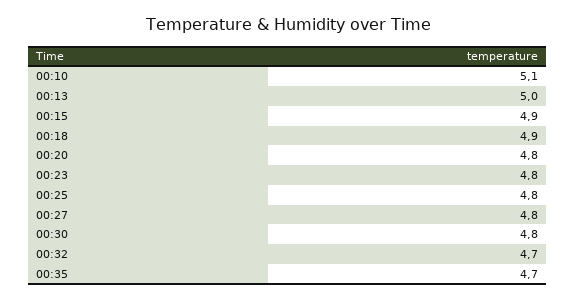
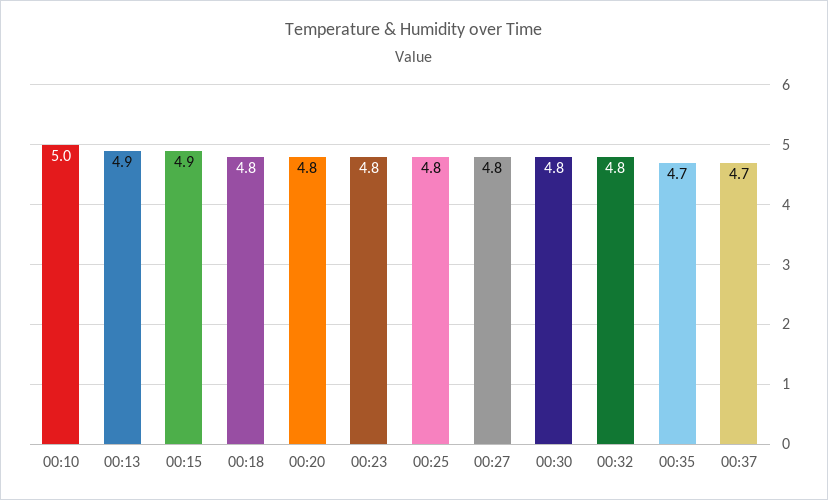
00:10: 5.1 -> 5
00:13: 5 -> 4.9
00:18: 4.9 -> 4.8
00:32: 4.7 -> 4.8
00:37: none -> 4.7

